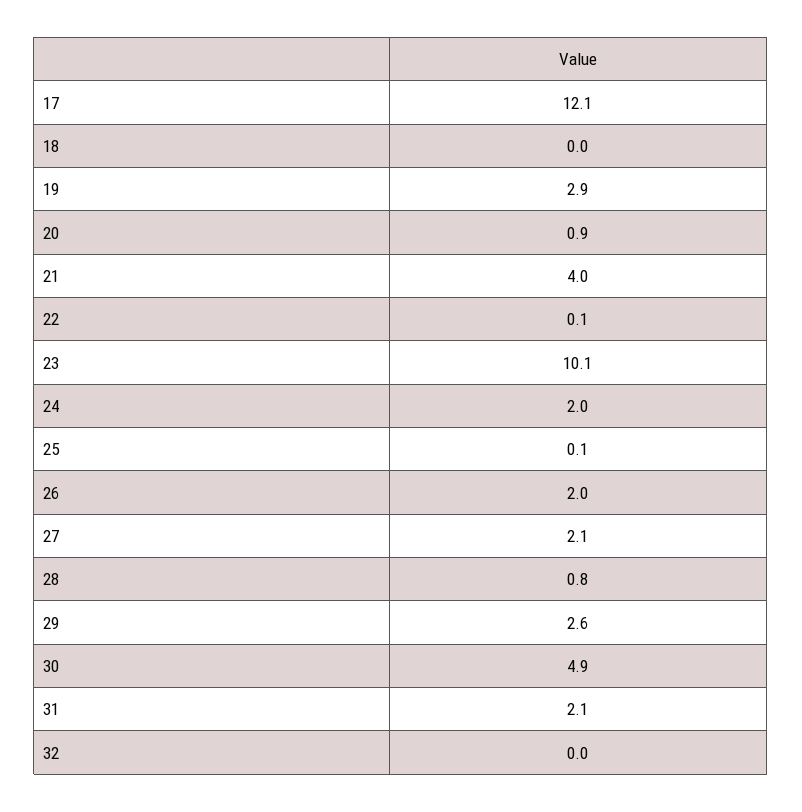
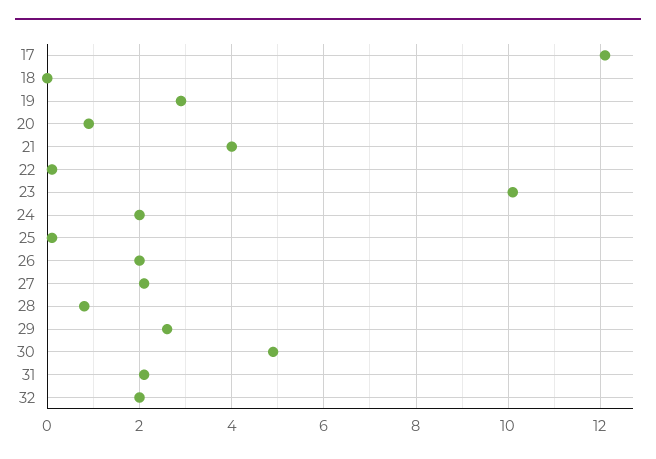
32: 0 -> 2

